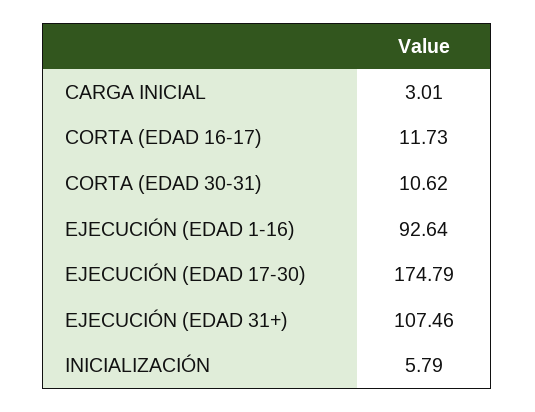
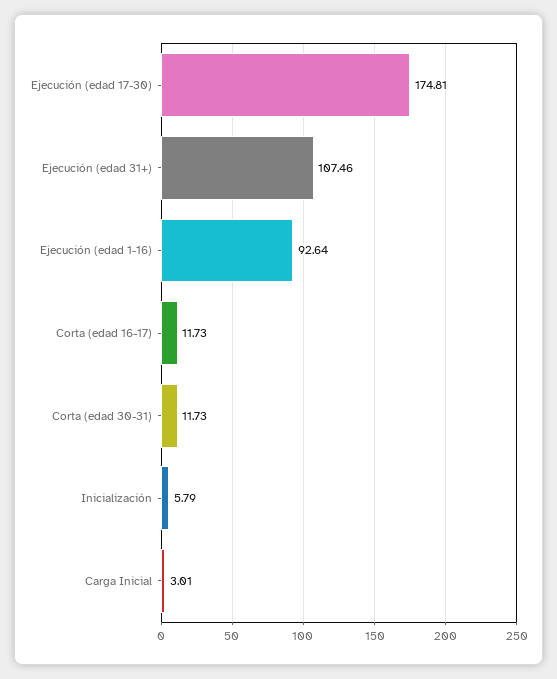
CORTA (EDAD 30-31): 10.62 -> 11.73
EJECUCIÓN (EDAD 17-30): 174.79 -> 174.81

